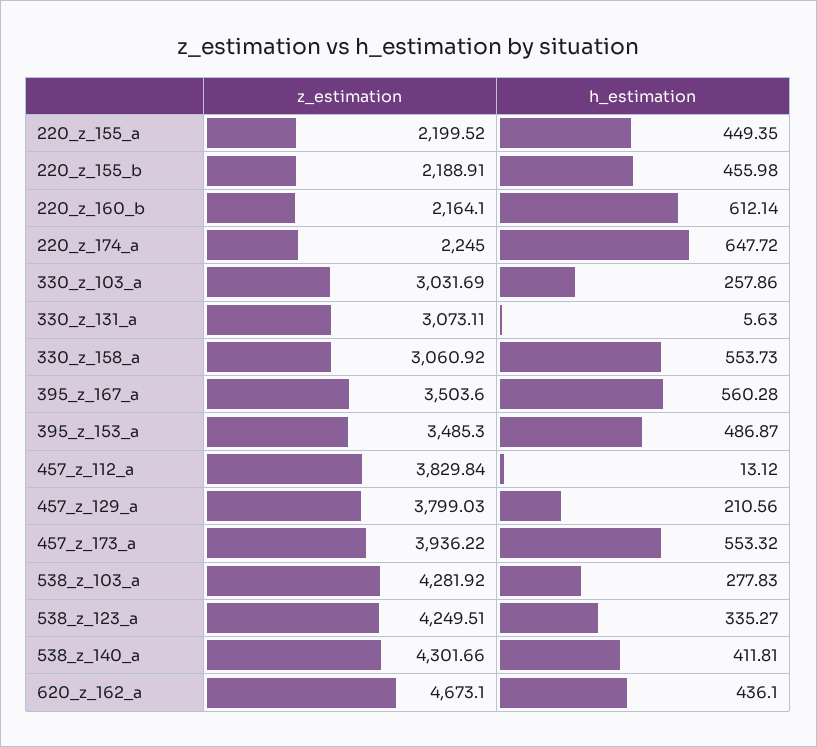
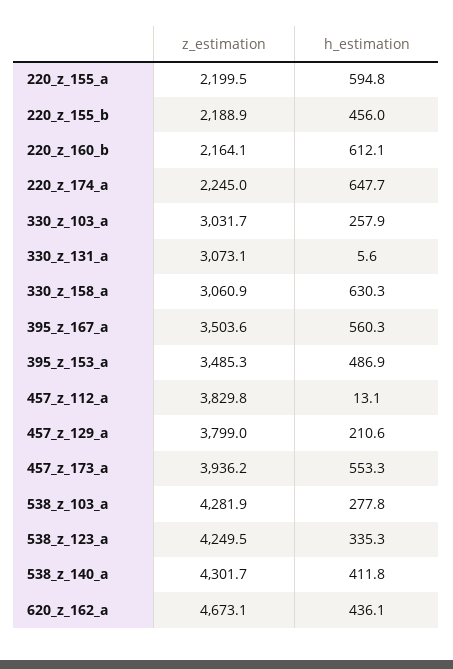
h_estimation, 220_z_155_a: 449.35 -> 594.8
h_estimation, 330_z_158_a: 553.73 -> 630.3

